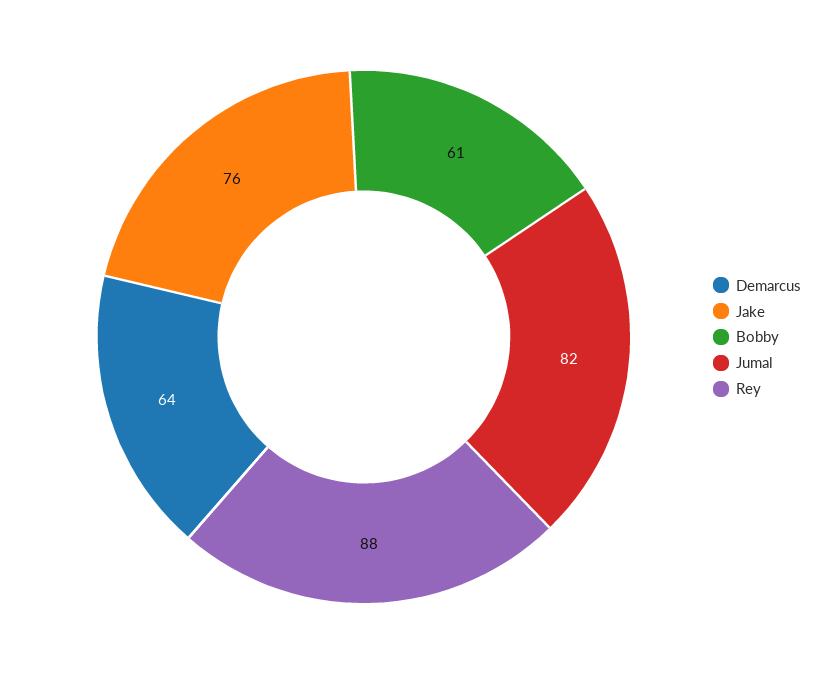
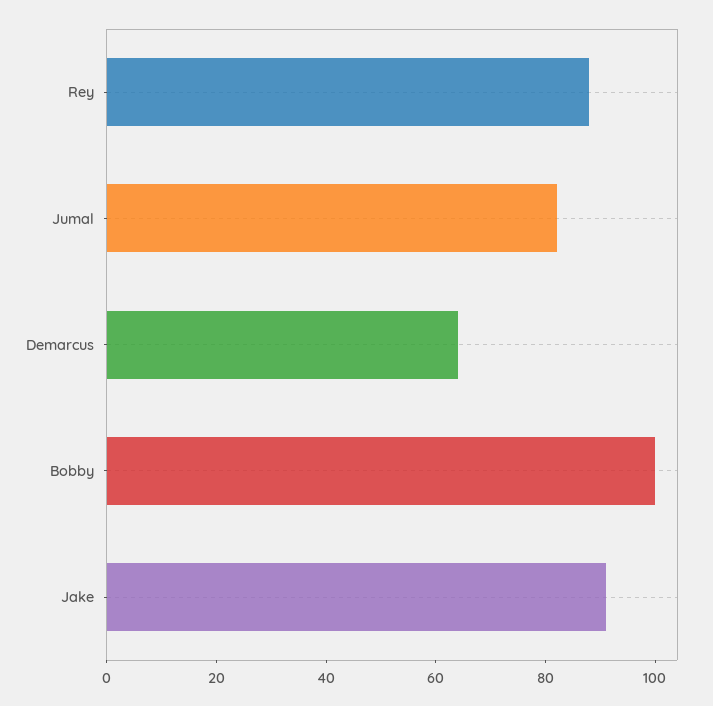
Jake: 76 -> 90
Bobby: 61 -> 100

